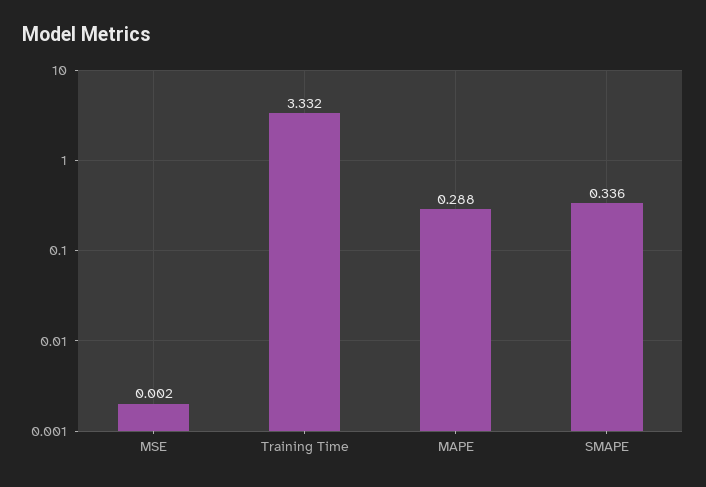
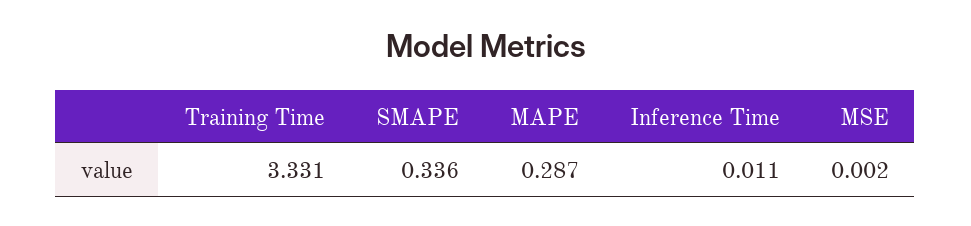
Training Time: 3.332 -> 3.331
MAPE: 0.288 -> 0.287
Inference Time: none -> 0.011

